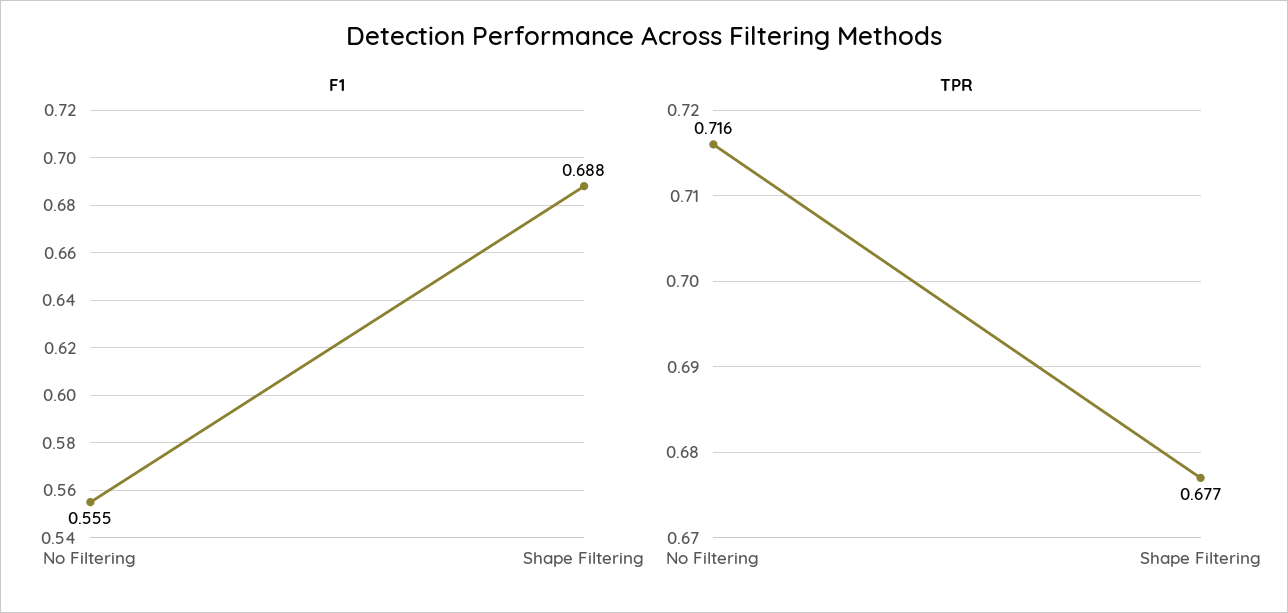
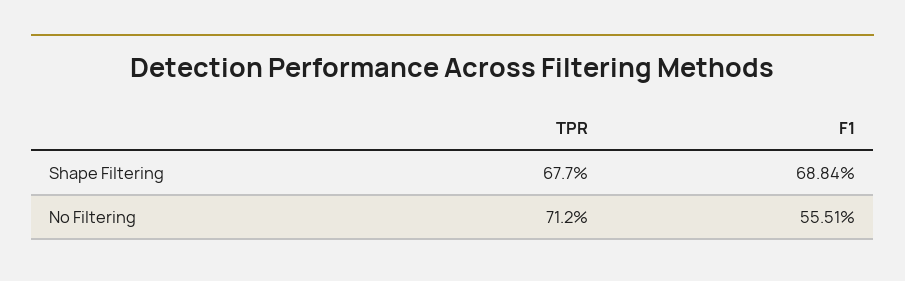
TPR, No Filtering: 0.716 -> 0.712

